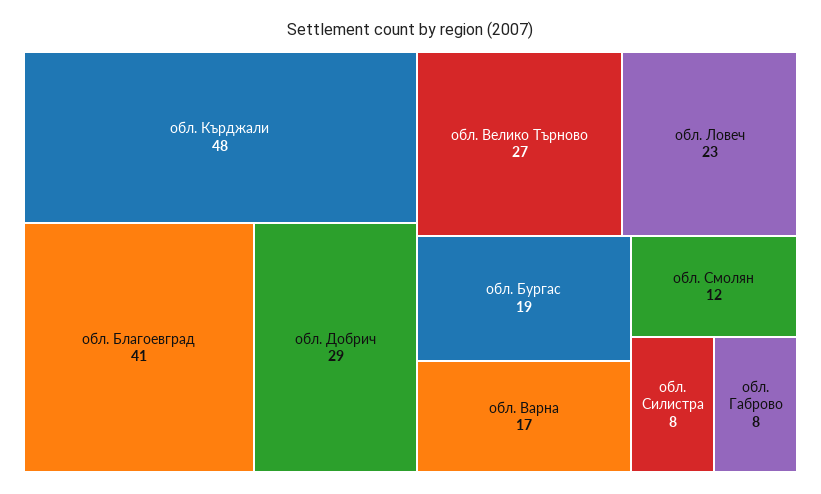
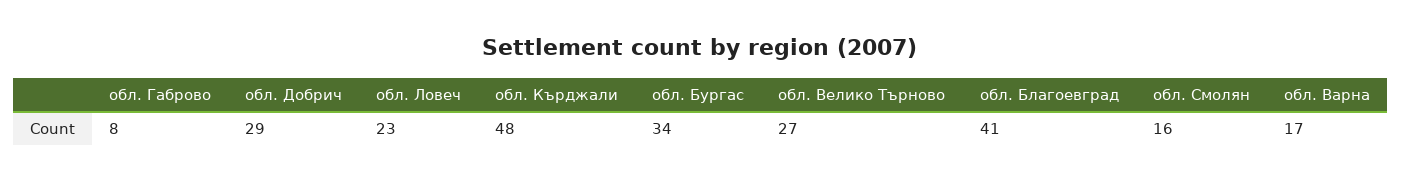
обл. Бургас: 19 -> 34
обл. Смолян: 12 -> 16
обл. Силистра: 8 -> none

